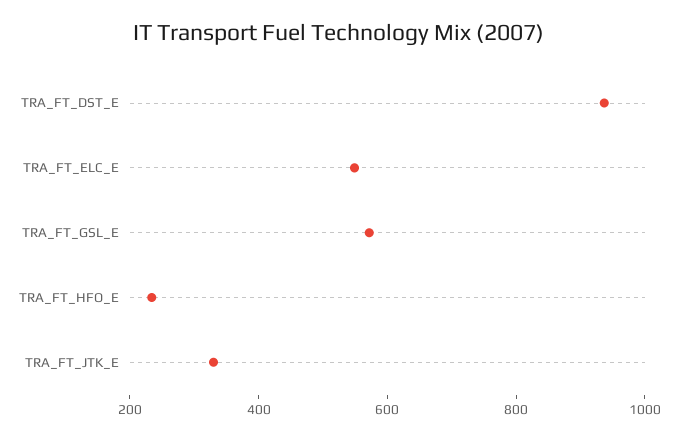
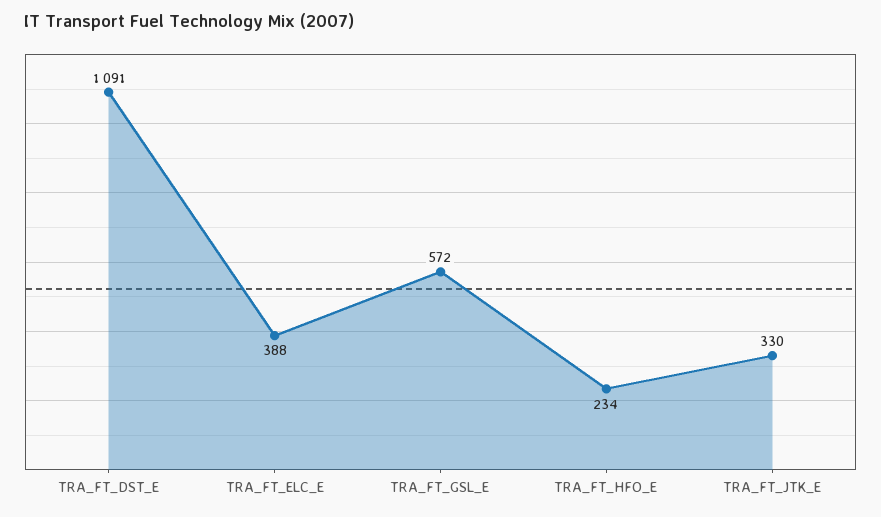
TRA_FT_DST_E: 950 -> 1091
TRA_FT_ELC_E: 550 -> 388

